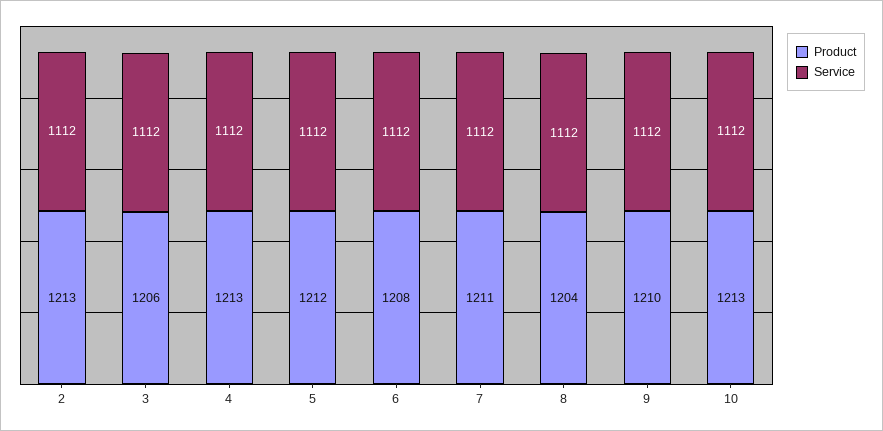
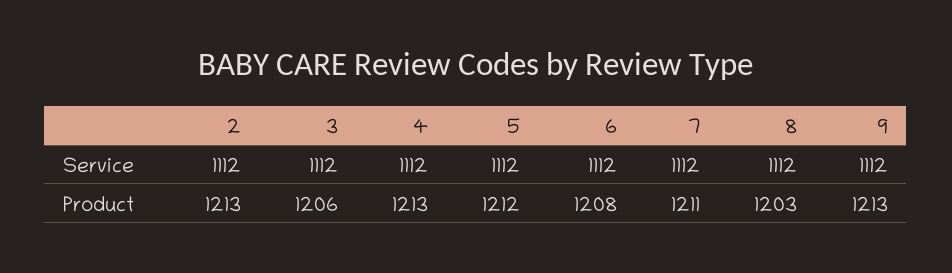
Product, 8: 1204 -> 1203
Product, 9: 1210 -> 1213
Product, 10: 1213 -> none
Service, 10: 1112 -> none

